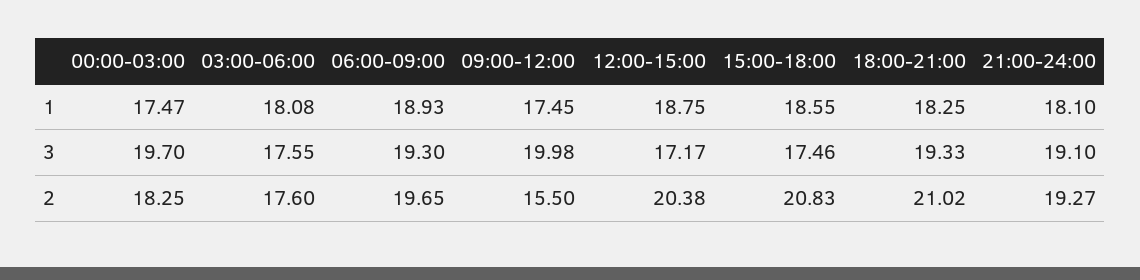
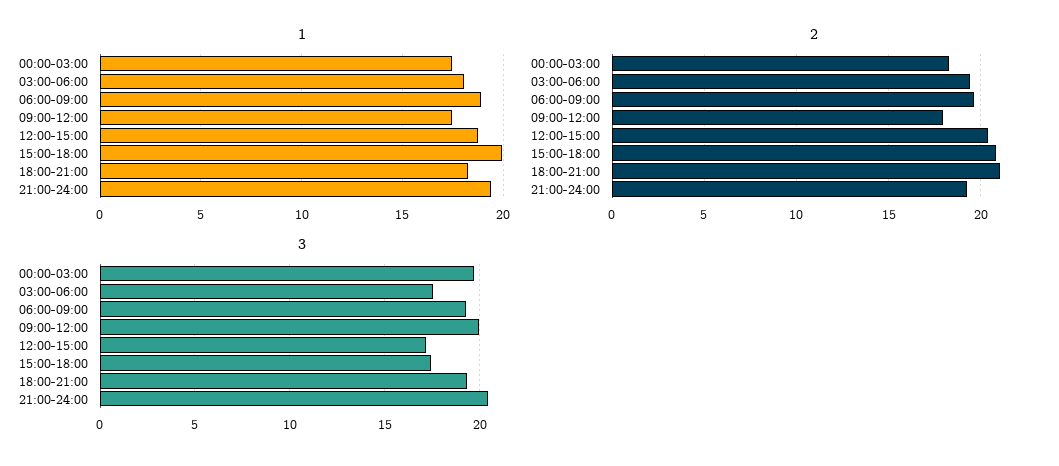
1, 15:00-18:00: 18.55 -> 20
1, 21:00-24:00: 18.1 -> 19.5
3, 21:00-24:00: 19.1 -> 20.5
2, 03:00-06:00: 17.6 -> 19.5
2, 09:00-12:00: 15.5 -> 18

